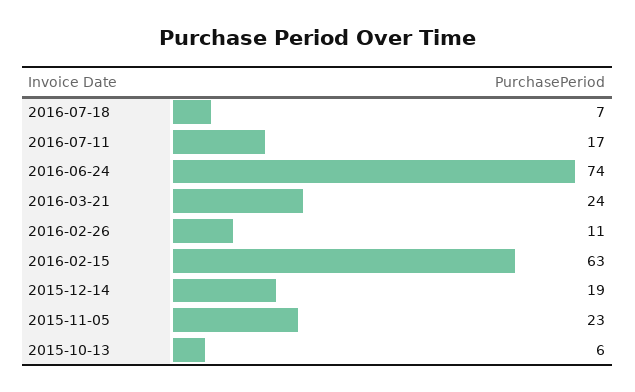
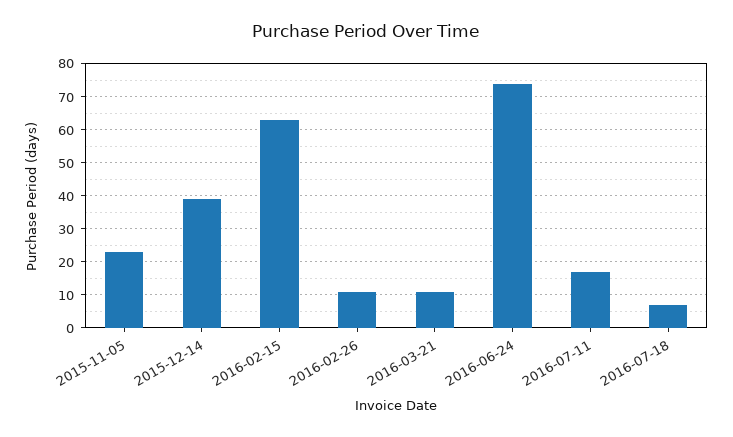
2016-03-21: 24 -> 10
2015-12-14: 19 -> 40
2015-10-13: 6 -> none

